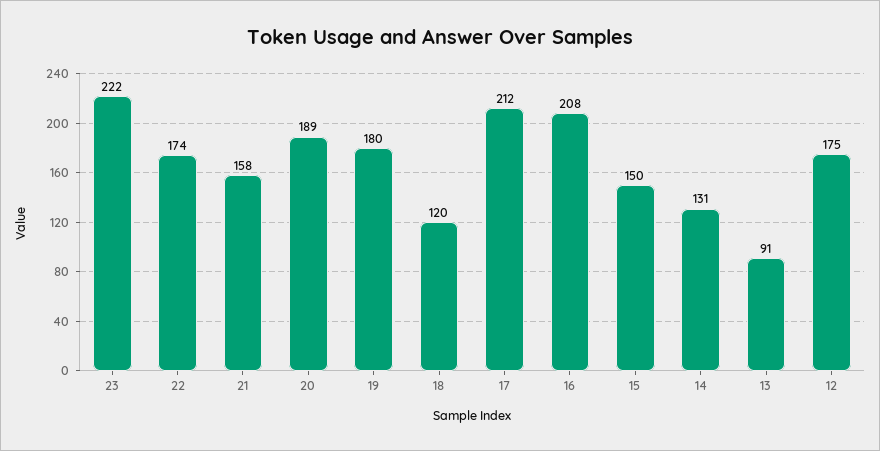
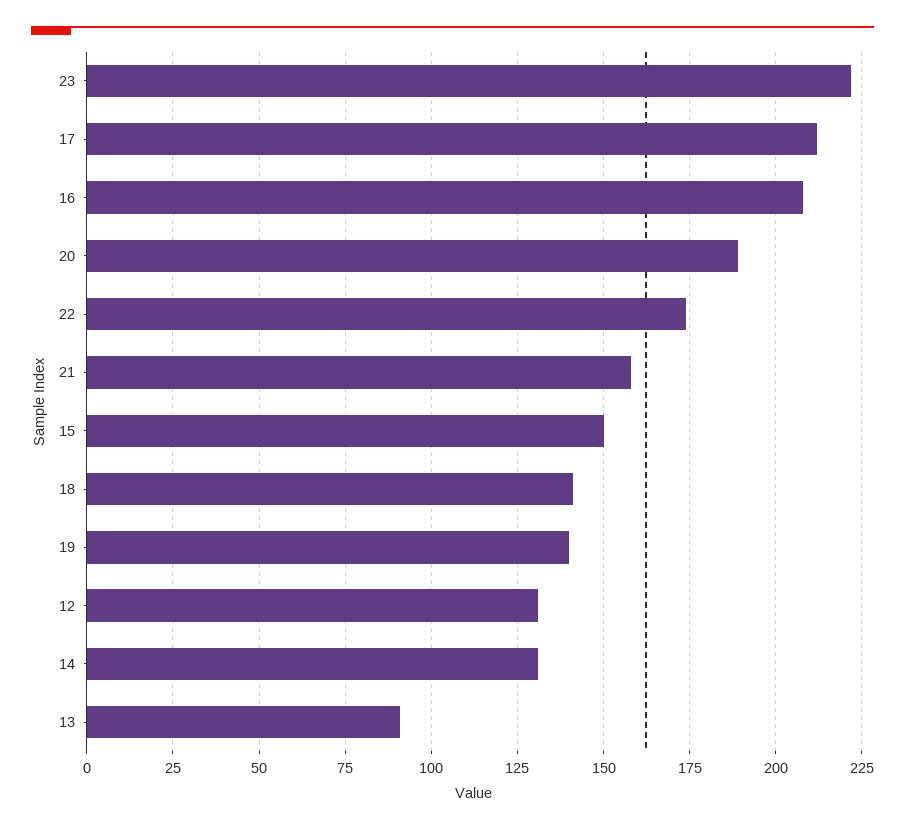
19: 180 -> 140
18: 120 -> 140
12: 175 -> 130

